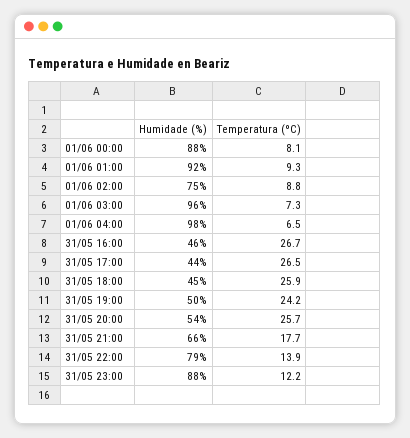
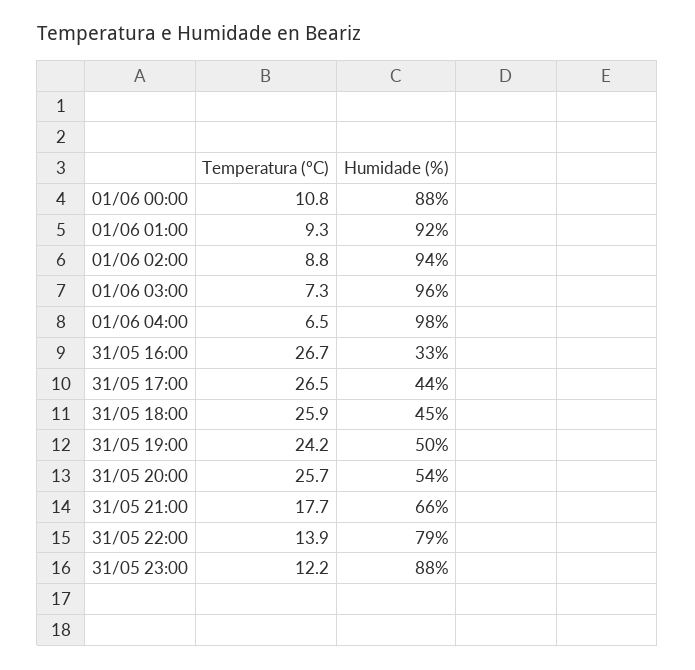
Temperatura (ºC), 01/06 00:00: 8.1 -> 10.8
Humidade (%), 01/06 02:00: 75 -> 94
Humidade (%), 31/05 16:00: 46 -> 33

